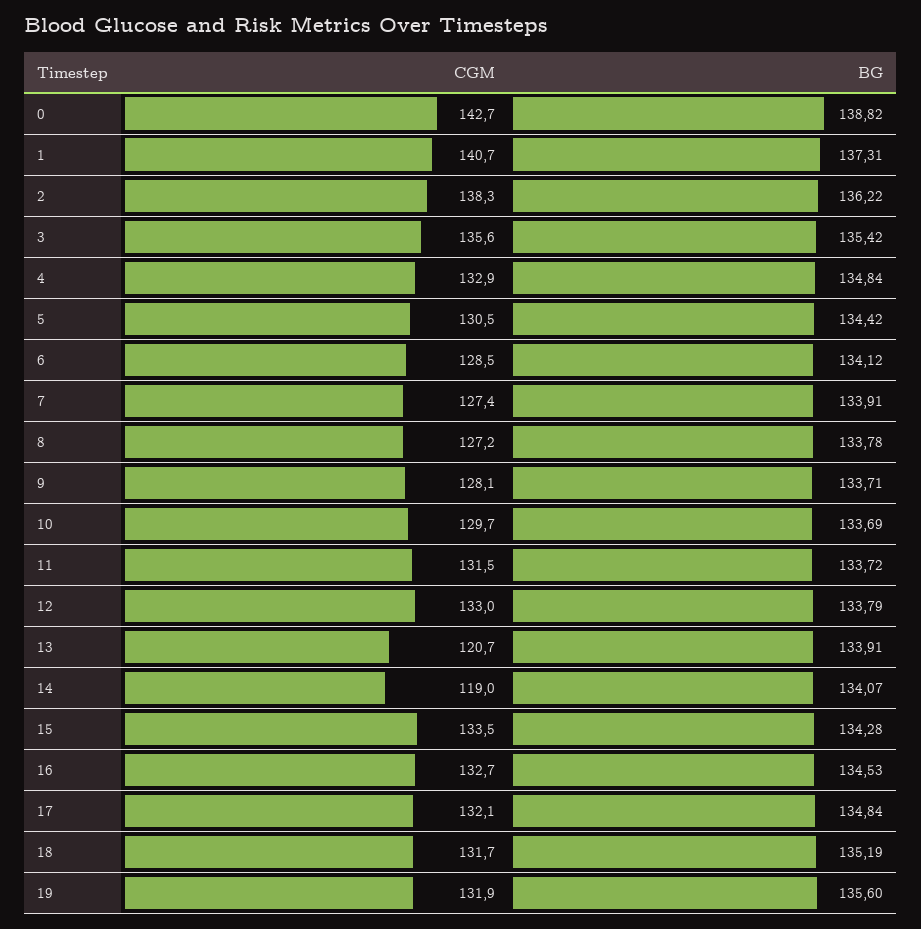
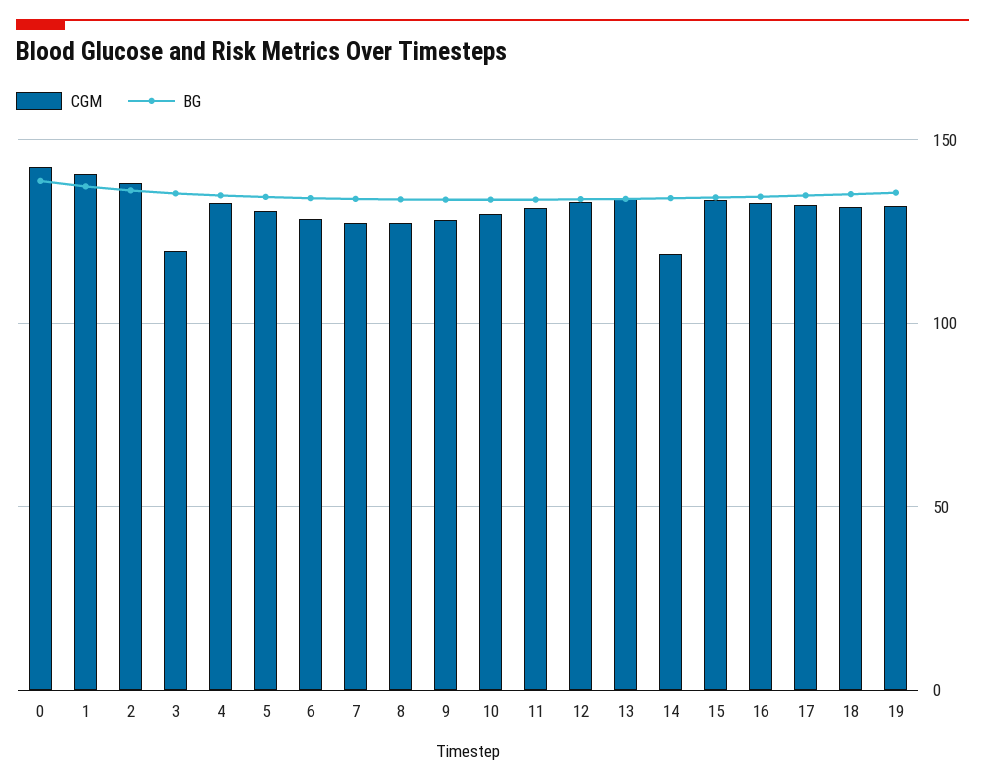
CGM, 3: 135.6 -> 120
CGM, 13: 120.7 -> 135

